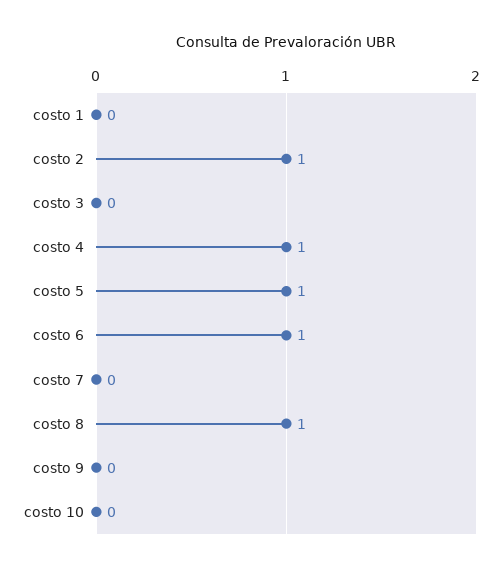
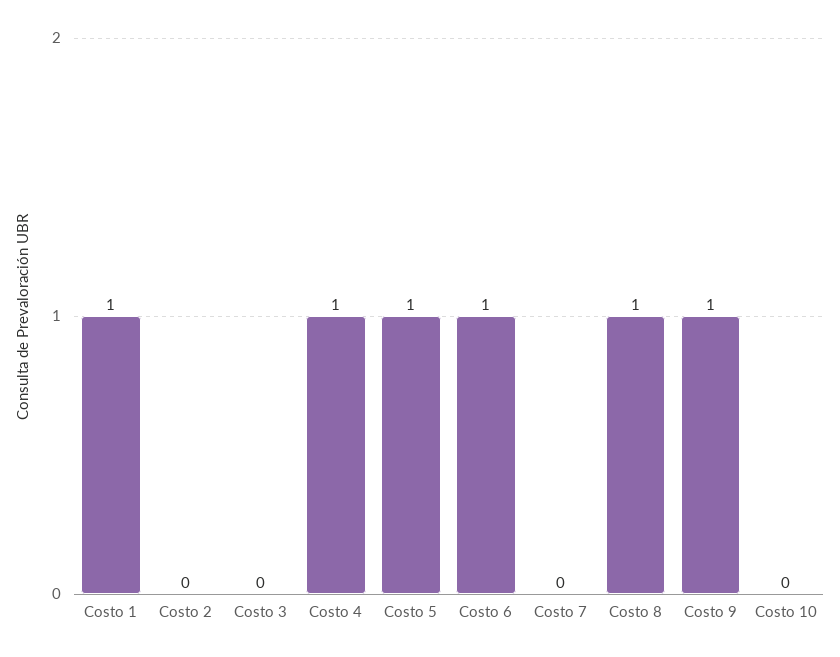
costo 1: 0 -> 1
costo 2: 1 -> 0
costo 9: 0 -> 1

